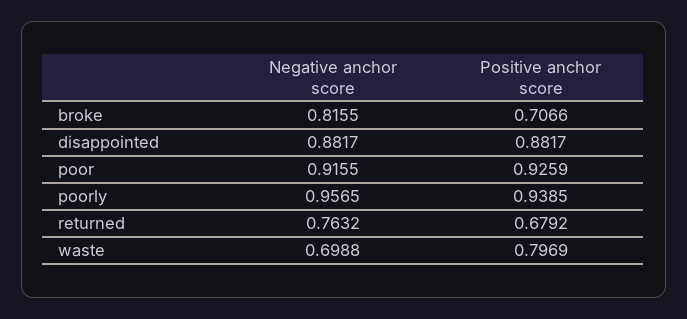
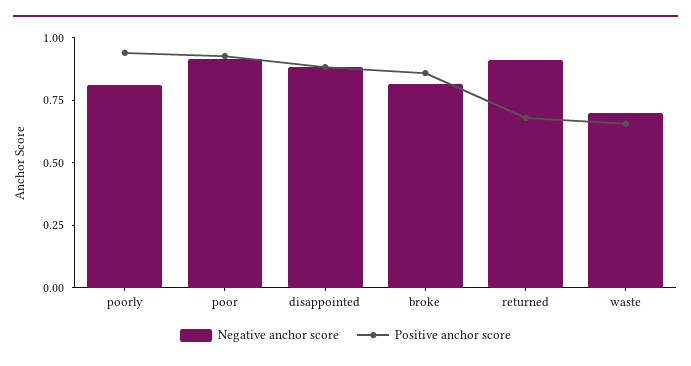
Positive anchor score, broke: 0.7066 -> 0.85
Negative anchor score, poorly: 0.9565 -> 0.8
Negative anchor score, returned: 0.7632 -> 0.9
Positive anchor score, waste: 0.7969 -> 0.65

